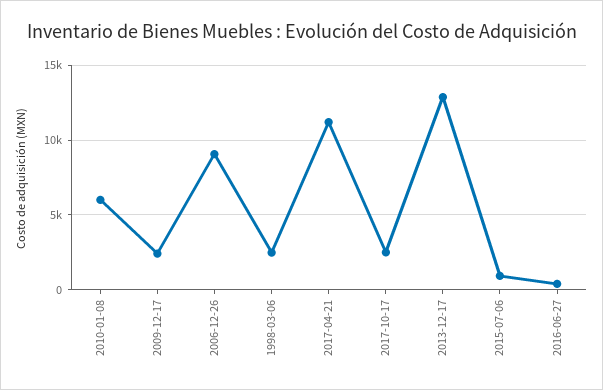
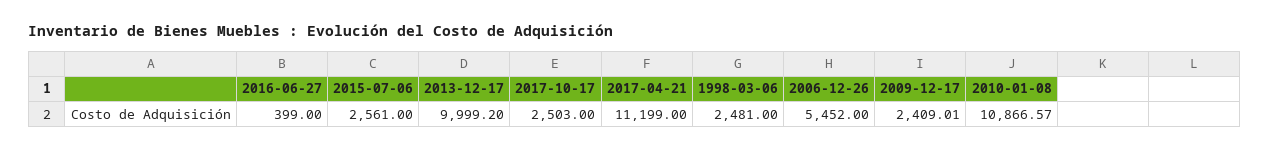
2010-01-08: 6000 -> 10866.57
2006-12-26: 9000 -> 5452
2013-12-17: 13000 -> 9999.2
2015-07-06: 1000 -> 2561

